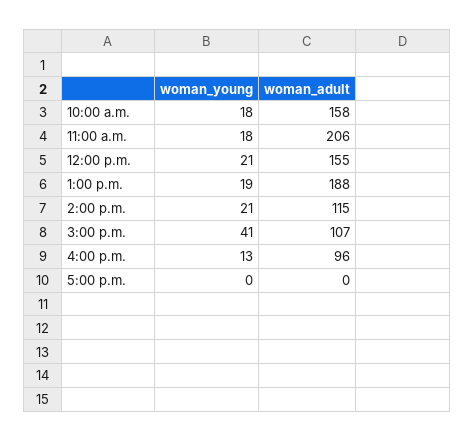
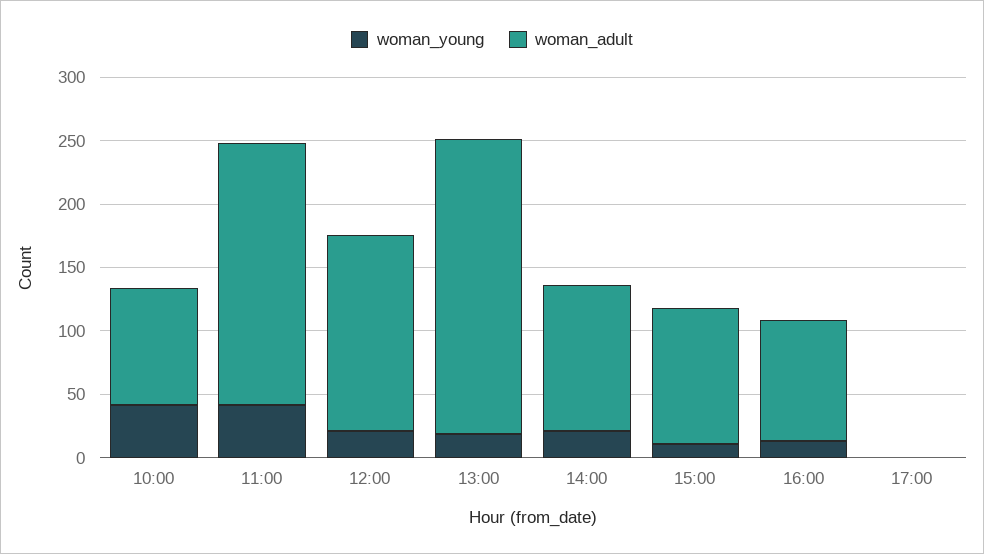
woman_young, 10:00 a.m.: 18 -> 40
woman_adult, 10:00 a.m.: 158 -> 90
woman_young, 11:00 a.m.: 18 -> 40
woman_adult, 1:00 p.m.: 188 -> 230
woman_young, 3:00 p.m.: 41 -> 10

